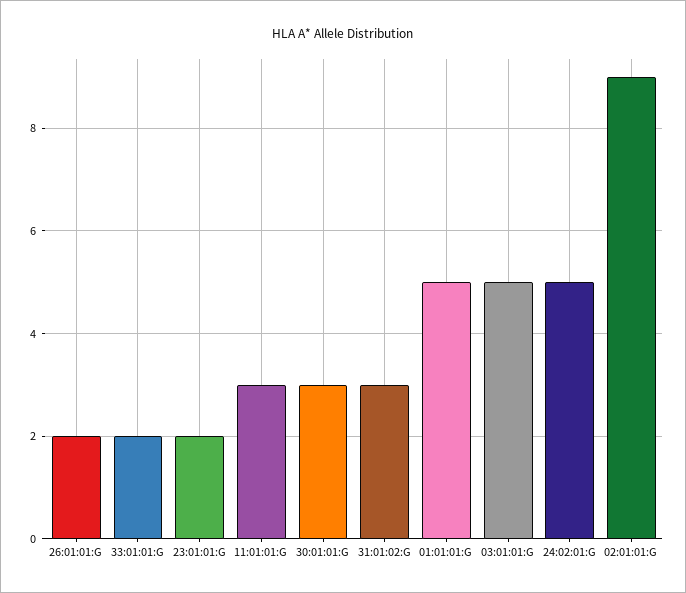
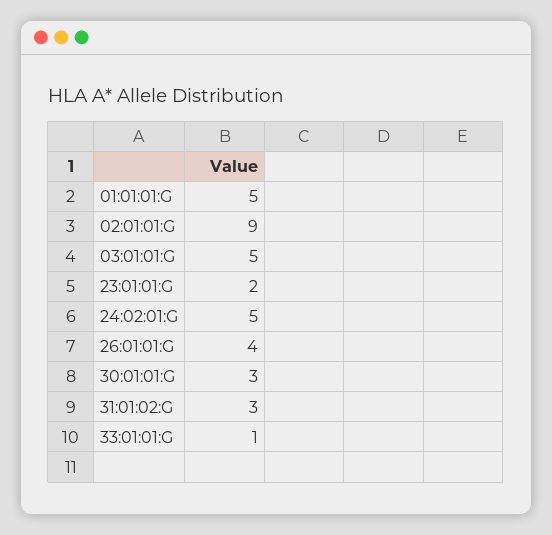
26:01:01:G: 2 -> 4
33:01:01:G: 2 -> 1
11:01:01:G: 3 -> none

